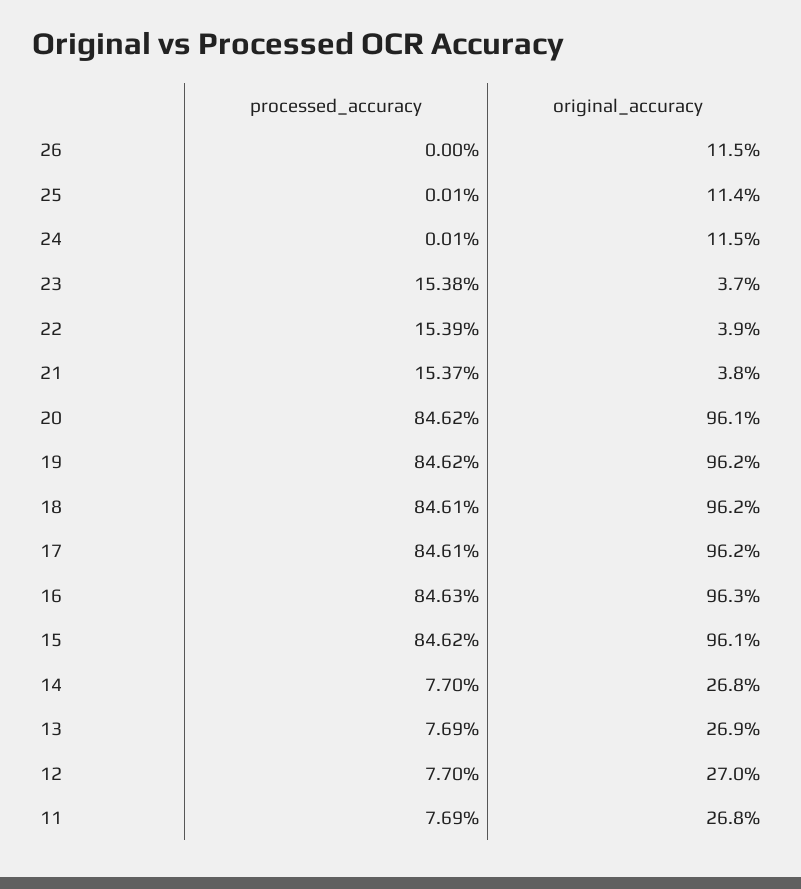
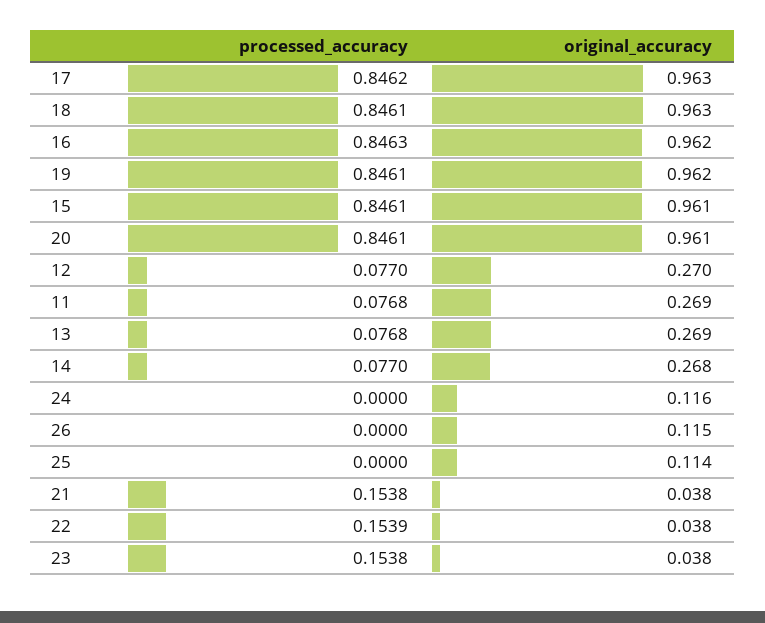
processed_accuracy, 25: 0.0001 -> 0
processed_accuracy, 24: 0.0001 -> 0
original_accuracy, 24: 0.115 -> 0.116
original_accuracy, 23: 0.037 -> 0.038
original_accuracy, 22: 0.039 -> 0.038
processed_accuracy, 21: 0.1537 -> 0.1538
processed_accuracy, 20: 0.8462 -> 0.8461
processed_accuracy, 19: 0.8462 -> 0.8461
original_accuracy, 18: 0.962 -> 0.963
processed_accuracy, 17: 0.8461 -> 0.8462
original_accuracy, 17: 0.962 -> 0.963
original_accuracy, 16: 0.963 -> 0.962
processed_accuracy, 15: 0.8462 -> 0.8461
processed_accuracy, 13: 0.0769 -> 0.0768
processed_accuracy, 11: 0.0769 -> 0.0768
original_accuracy, 11: 0.268 -> 0.269

